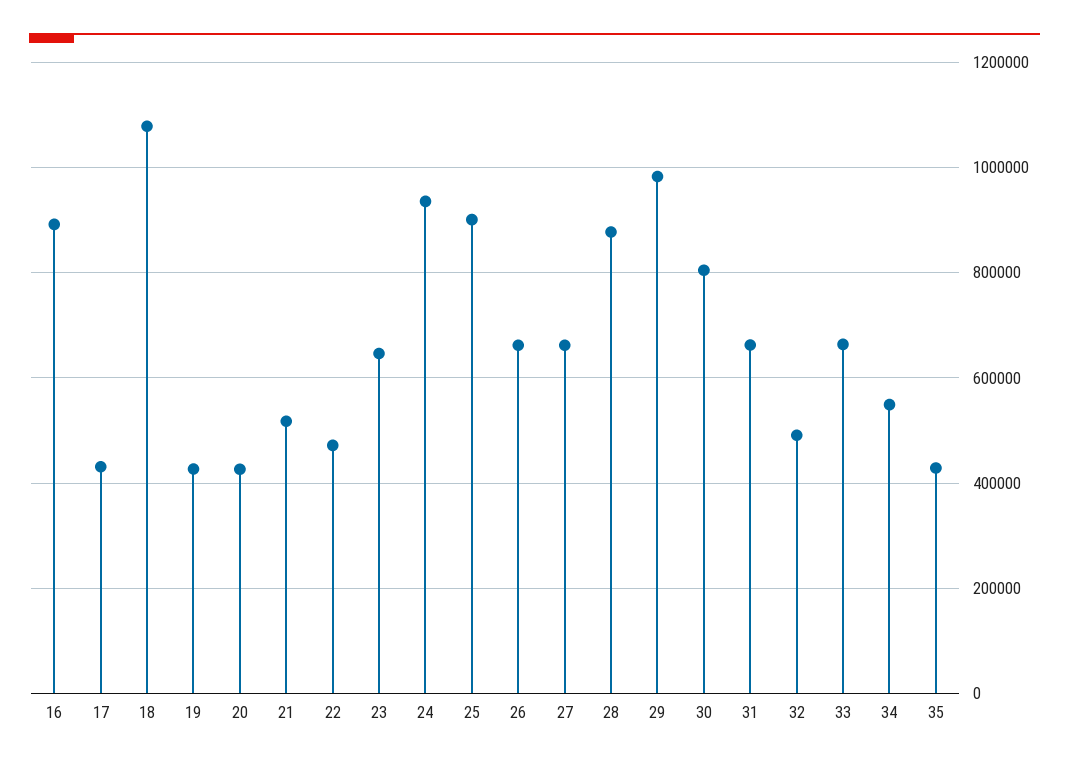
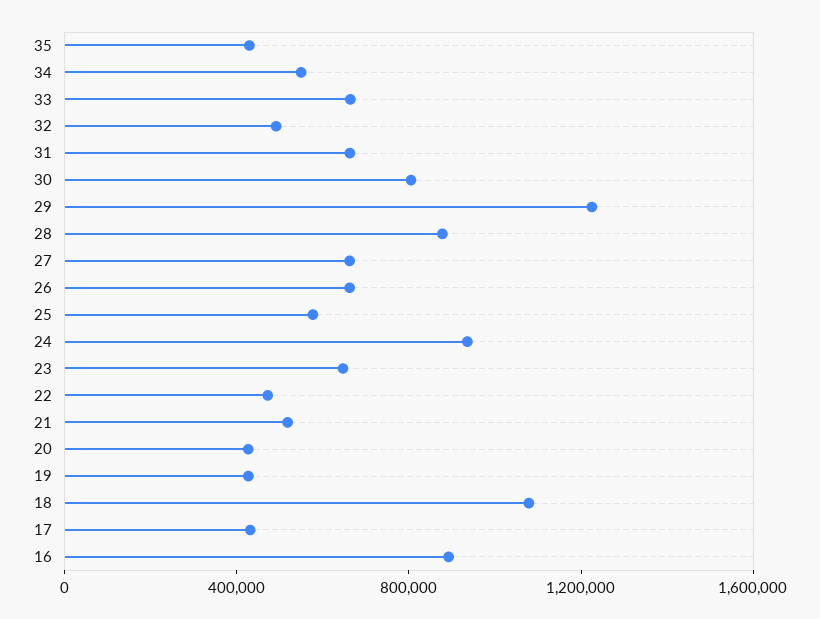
25: 900000 -> 600000
29: 980000 -> 1200000

